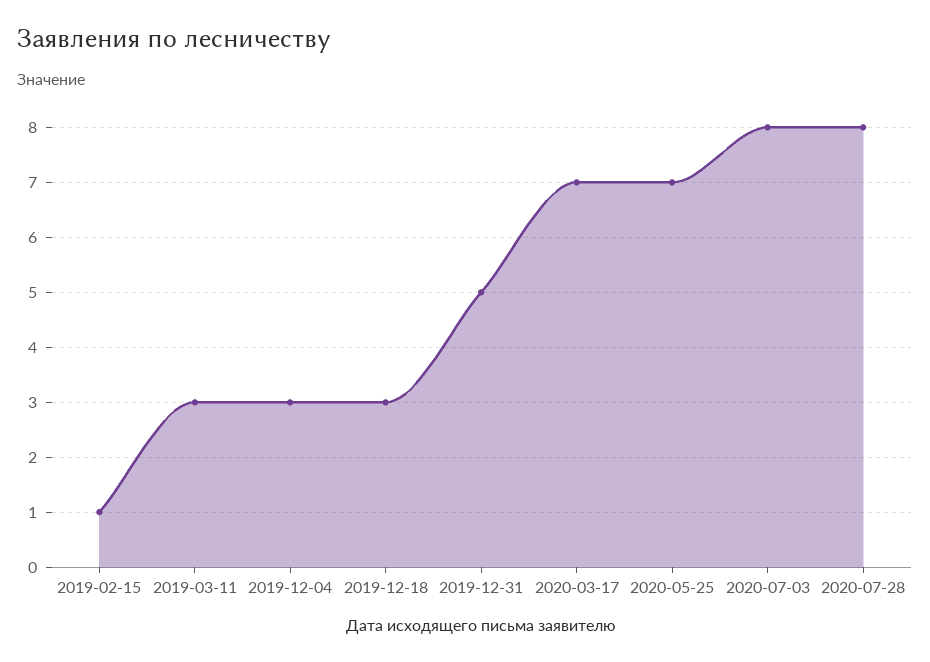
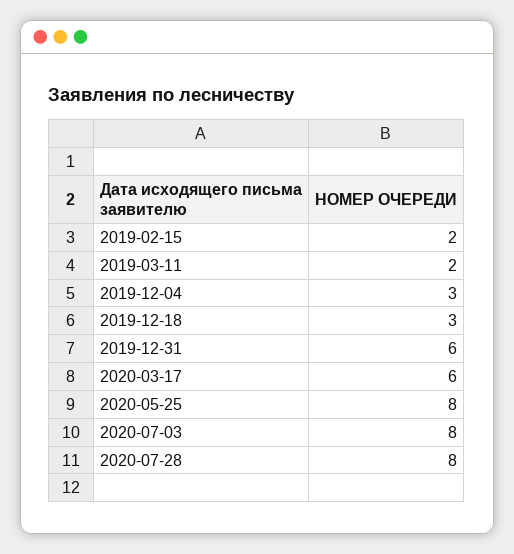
2019-02-15: 1 -> 2
2019-03-11: 3 -> 2
2019-12-31: 5 -> 6
2020-03-17: 7 -> 6
2020-05-25: 7 -> 8

